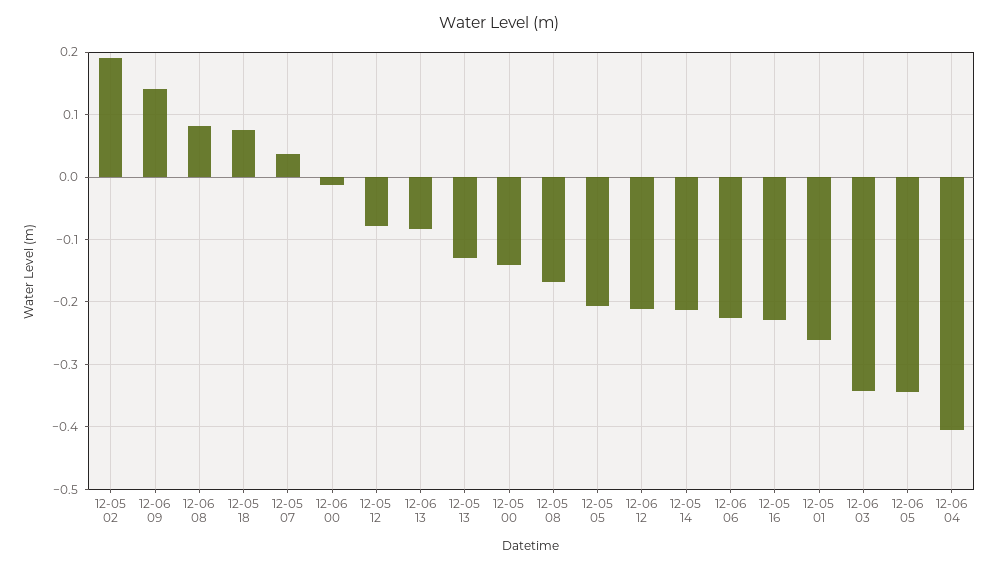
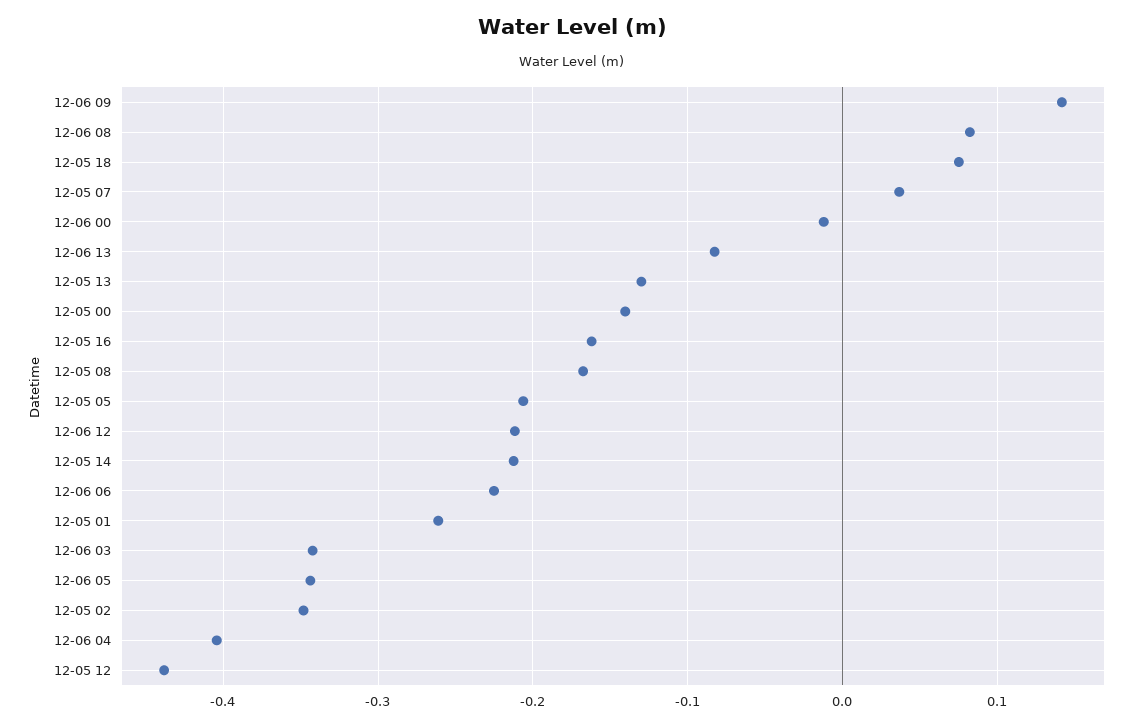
12-05 02: 0.19 -> -0.35
12-05 12: -0.08 -> -0.44
12-05 16: -0.23 -> -0.16

